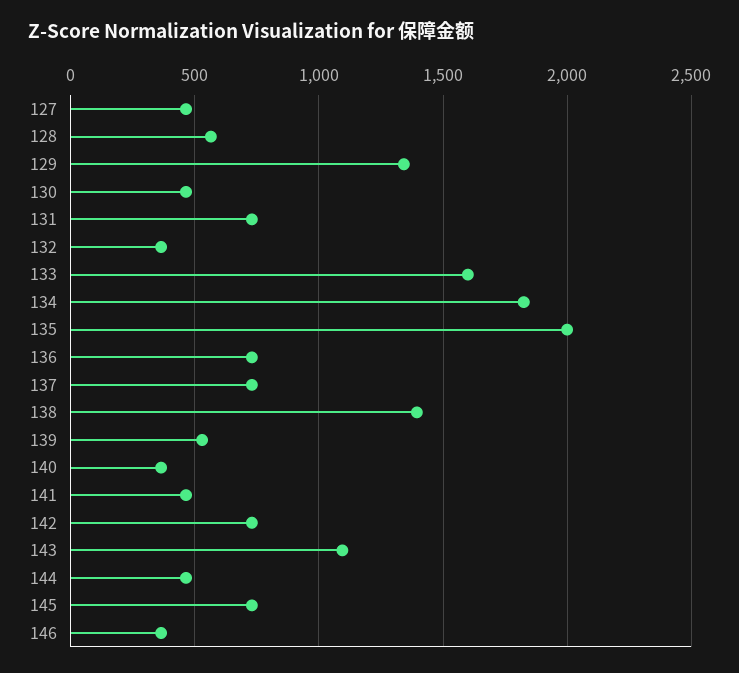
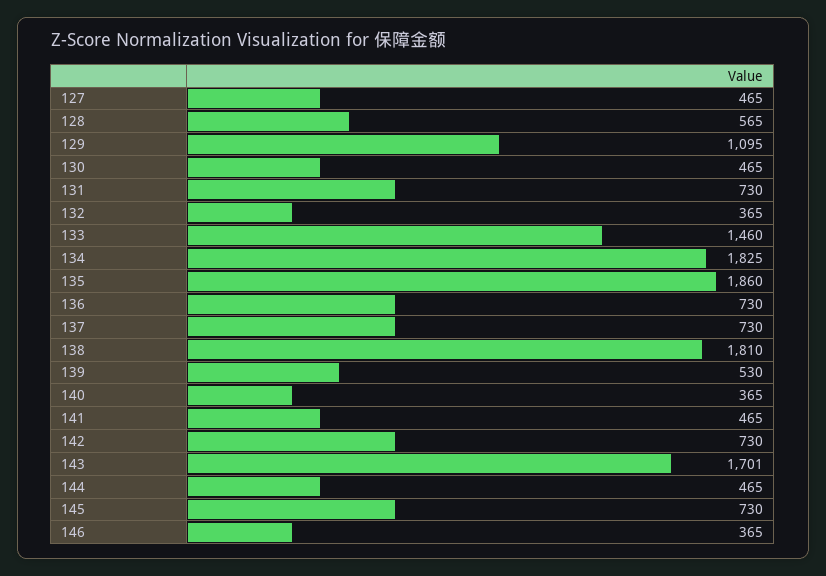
129: 1350 -> 1095
133: 1600 -> 1460
135: 2000 -> 1860
138: 1400 -> 1810
143: 1100 -> 1701

